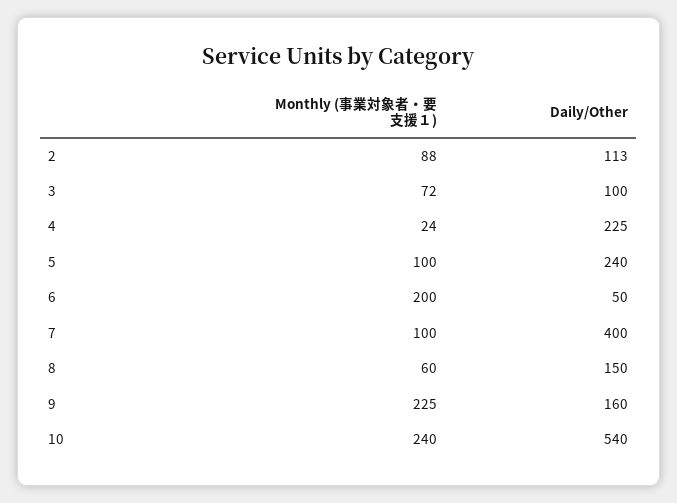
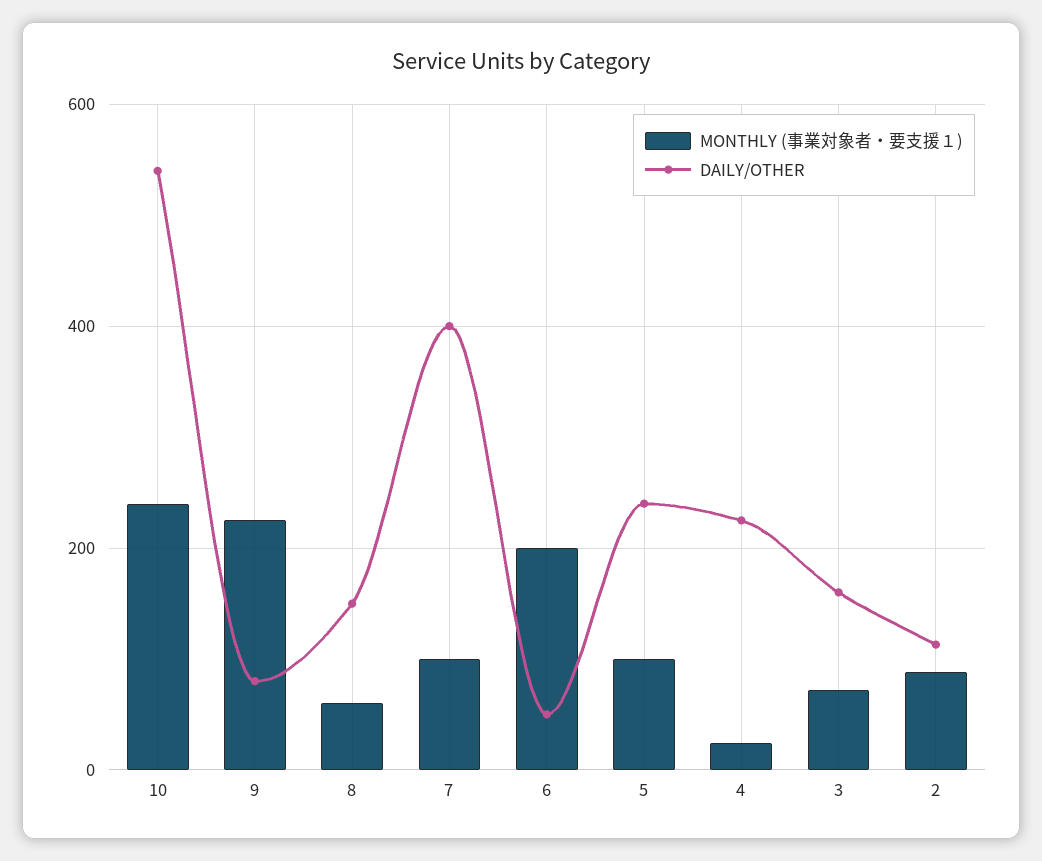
Daily/Other, 3: 100 -> 160
Daily/Other, 9: 160 -> 80

